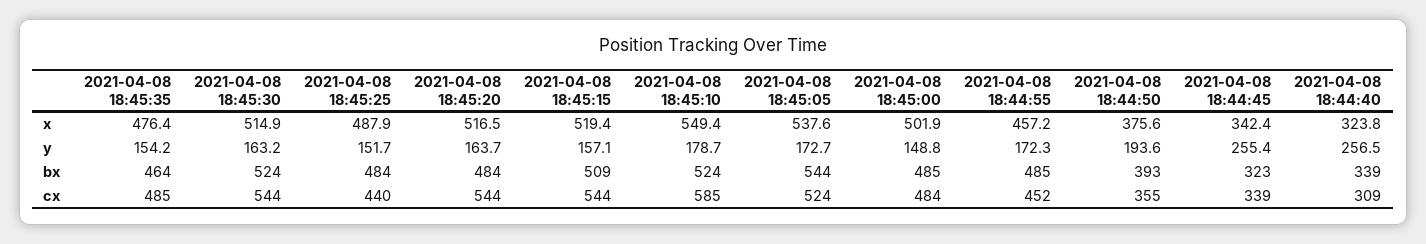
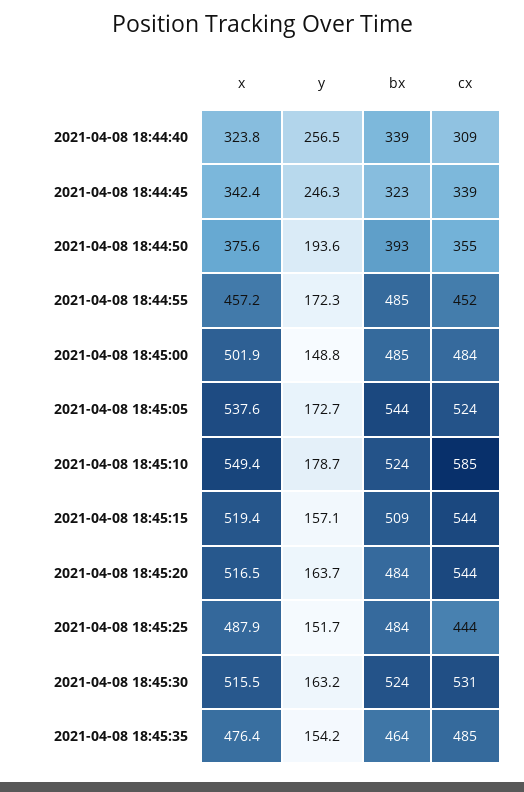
2021-04-08 18:45:30, x: 514.9 -> 515.5
2021-04-08 18:44:45, y: 255.4 -> 246.3
2021-04-08 18:45:30, cx: 544 -> 531
2021-04-08 18:45:25, cx: 440 -> 444

